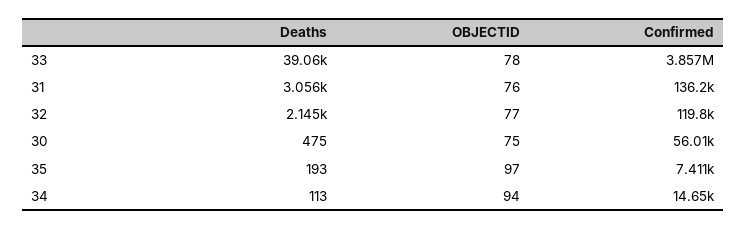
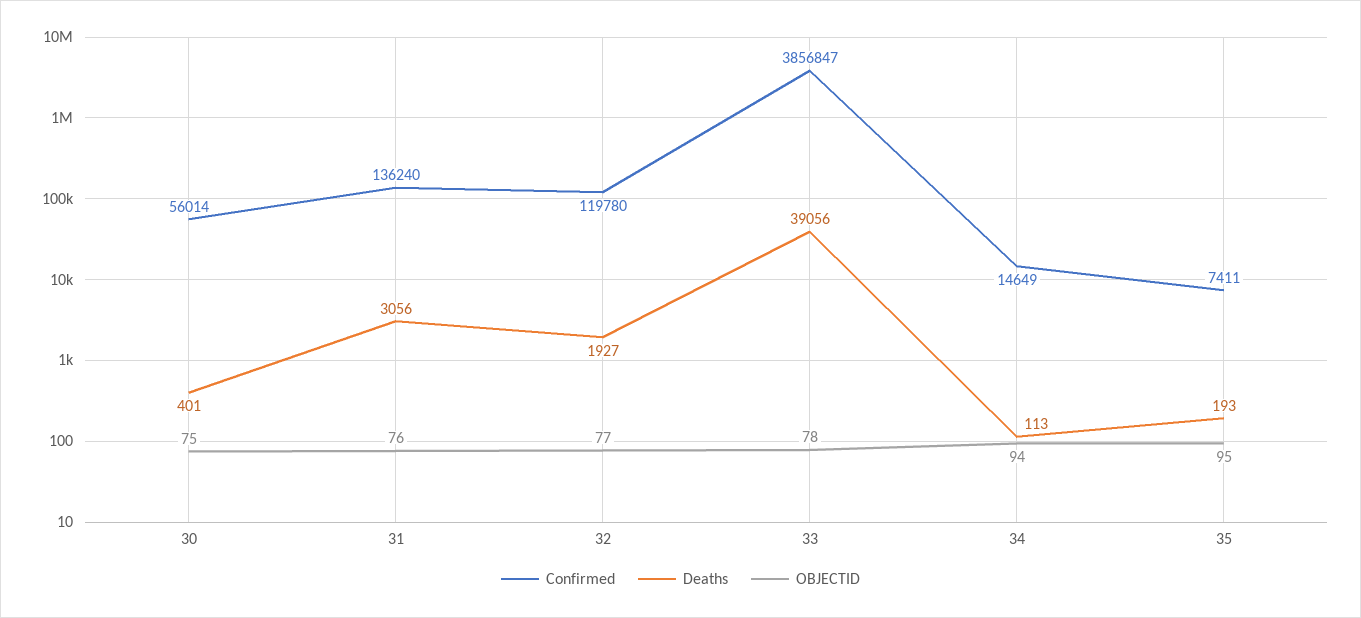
Deaths, 32: 2145 -> 1927
Deaths, 30: 475 -> 401
OBJECTID, 35: 97 -> 95

